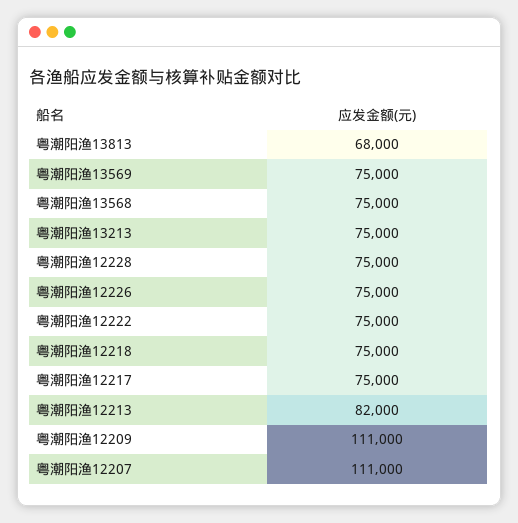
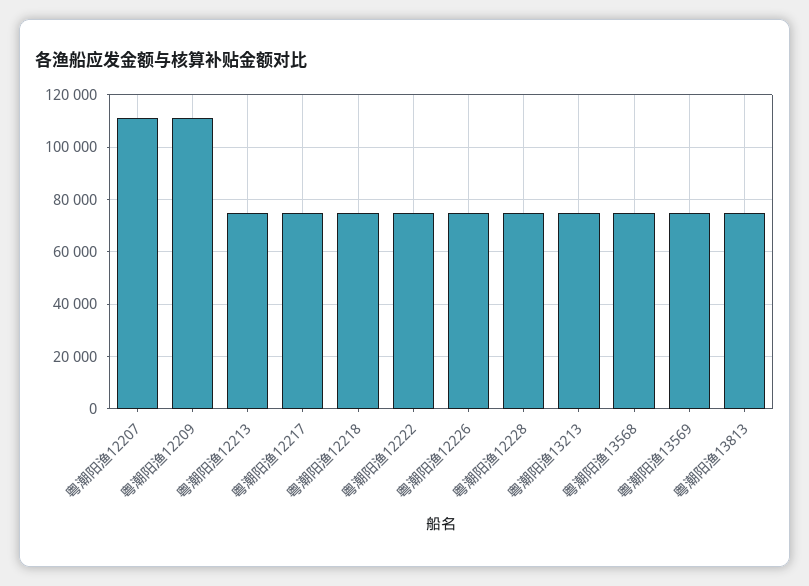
粤潮阳渔13813: 68000 -> 75000
粤潮阳渔12213: 82000 -> 75000

